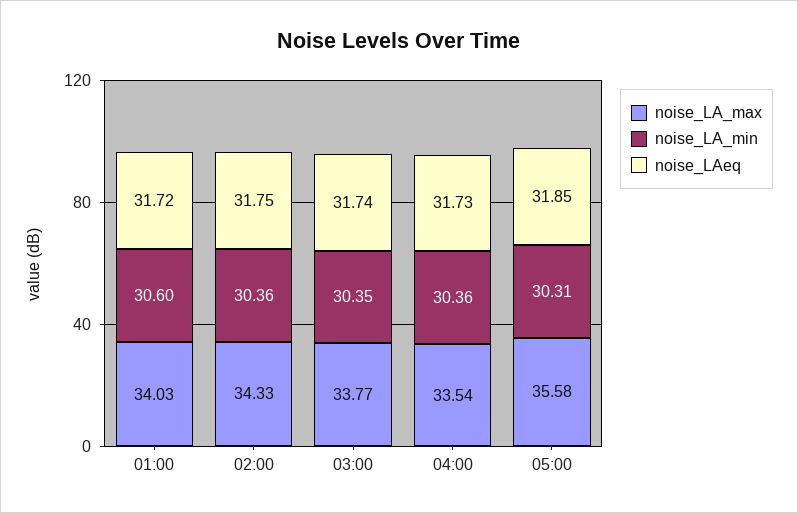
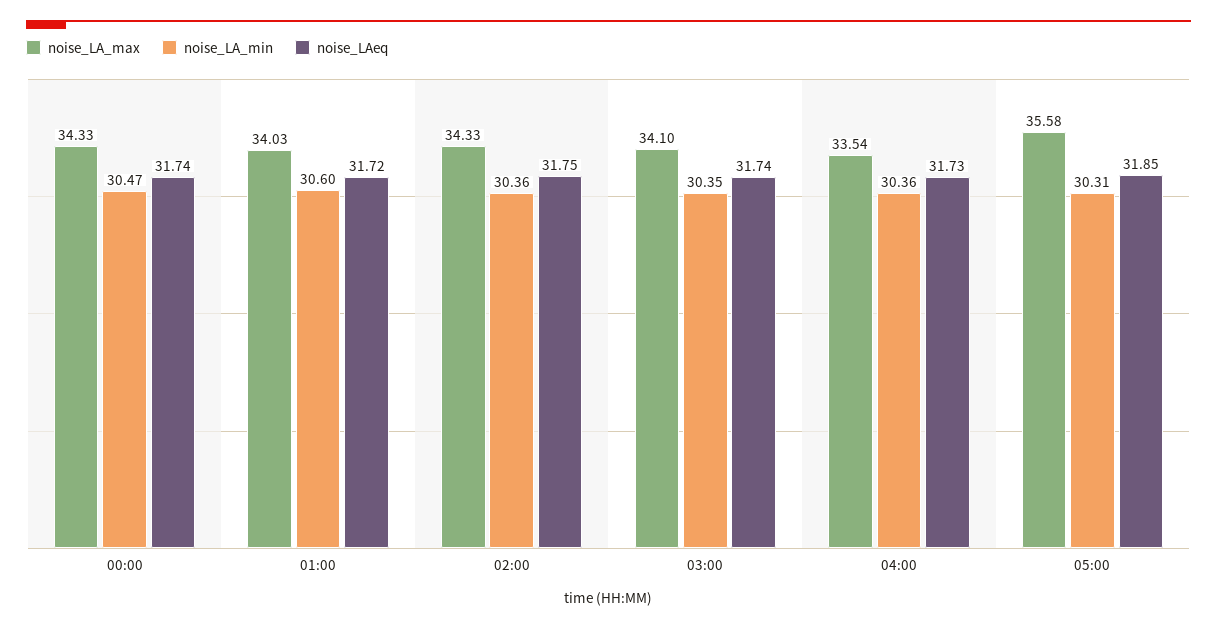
noise_LA_max, 03:00: 33.77 -> 34.1
noise_LA_max, 00:00: none -> 34.33
noise_LA_min, 00:00: none -> 30.47
noise_LAeq, 00:00: none -> 31.74

